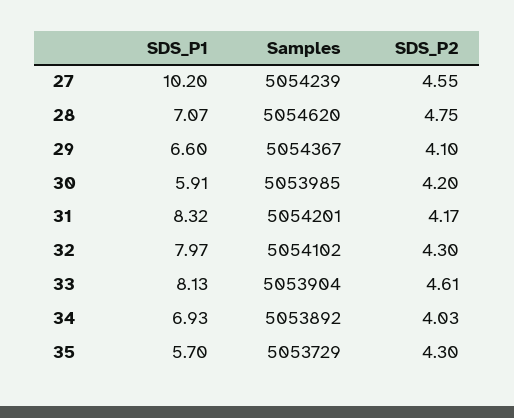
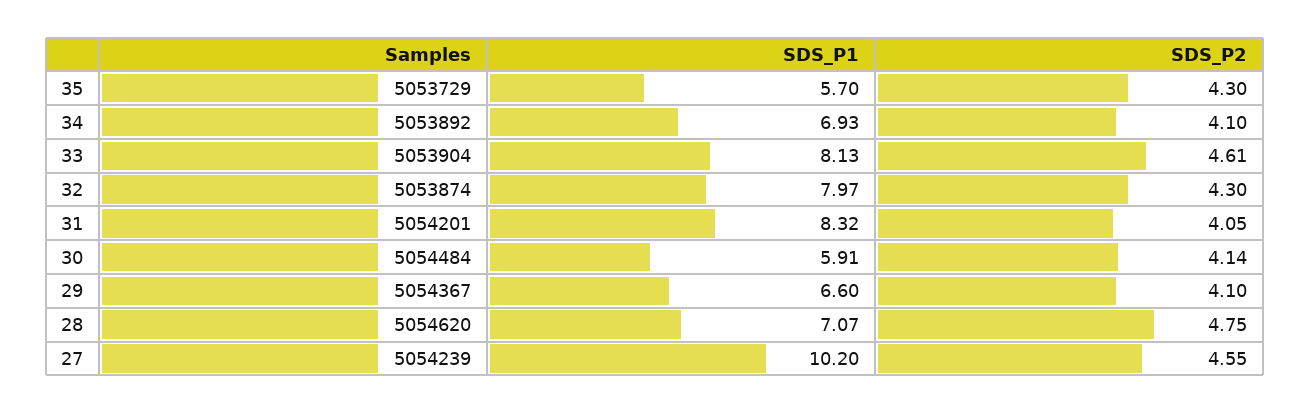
Samples, 30: 5053985 -> 5054484
SDS_P2, 30: 4.2 -> 4.14
SDS_P2, 31: 4.17 -> 4.05
Samples, 32: 5054102 -> 5053874
SDS_P2, 34: 4.03 -> 4.1

